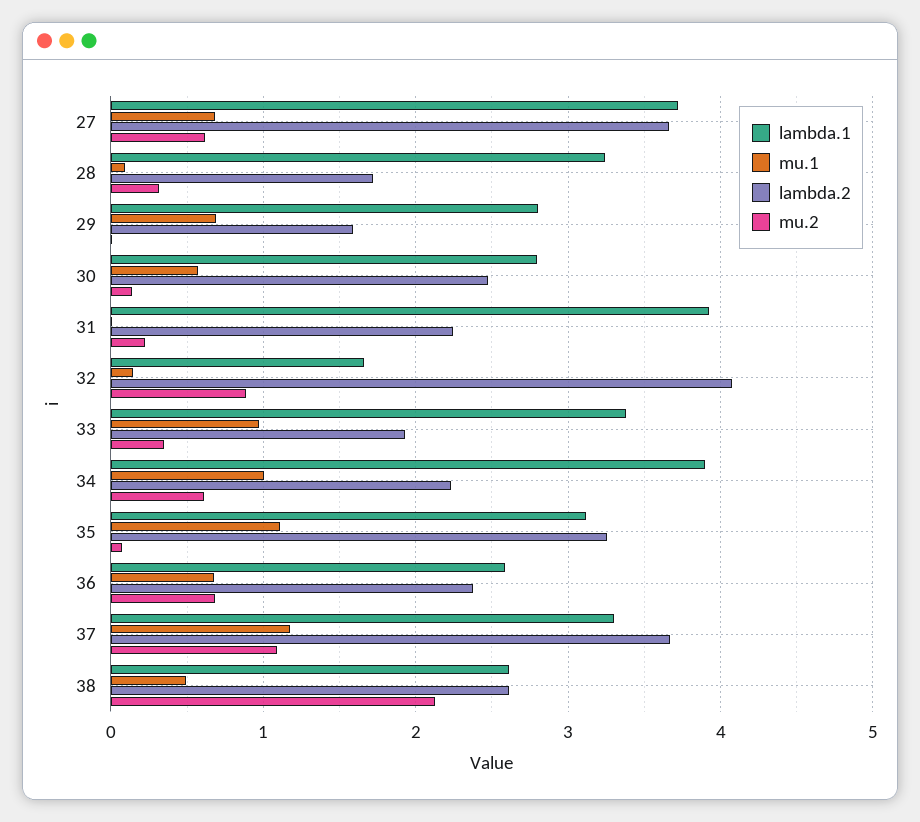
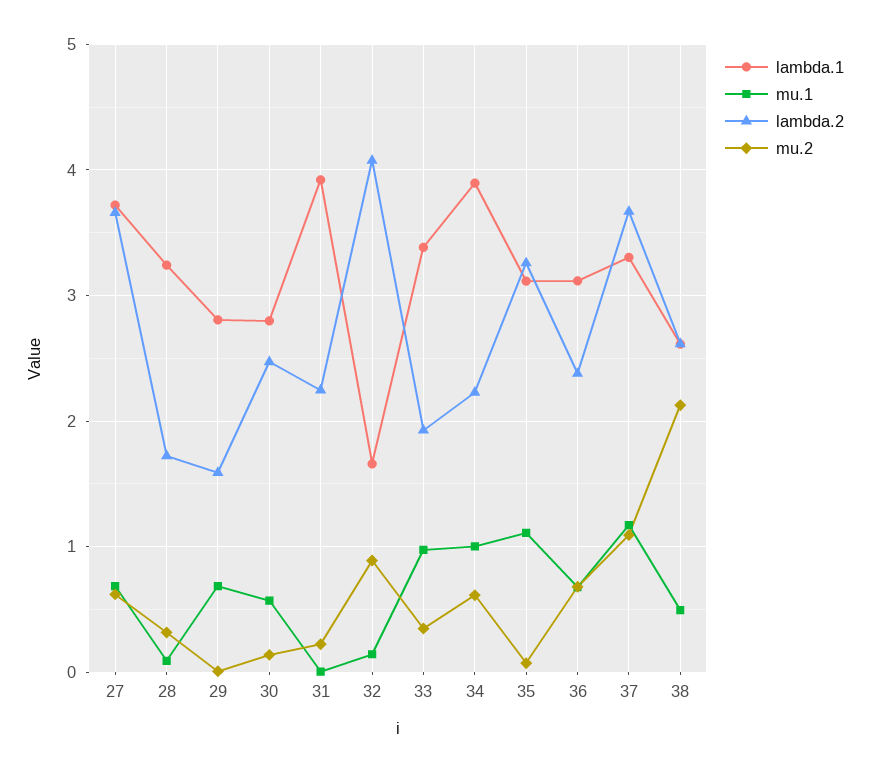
lambda.1, 36: 2.6 -> 3.1

